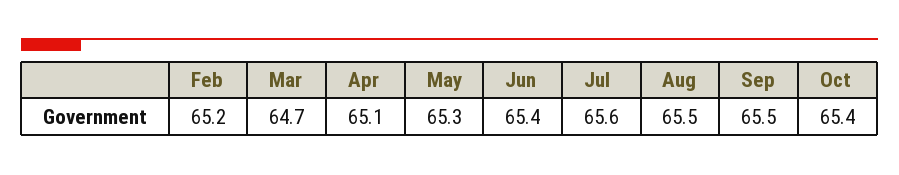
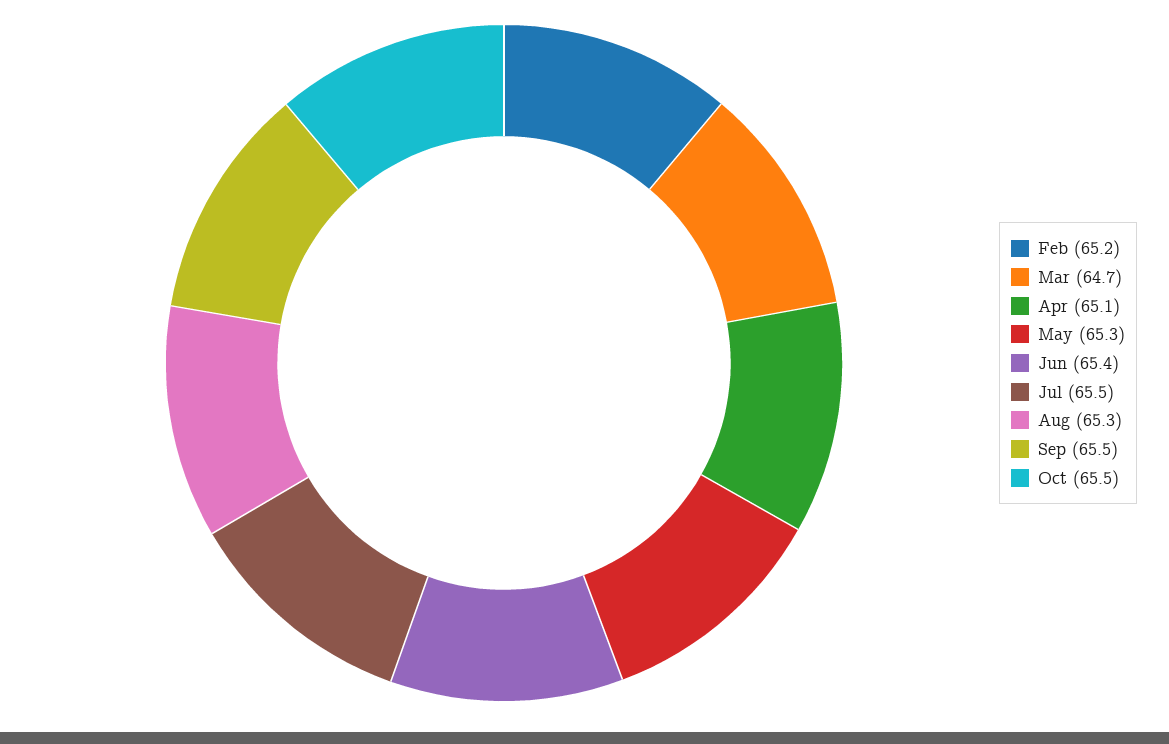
Jul: 65.6 -> 65.5
Aug: 65.5 -> 65.3
Oct: 65.4 -> 65.5

